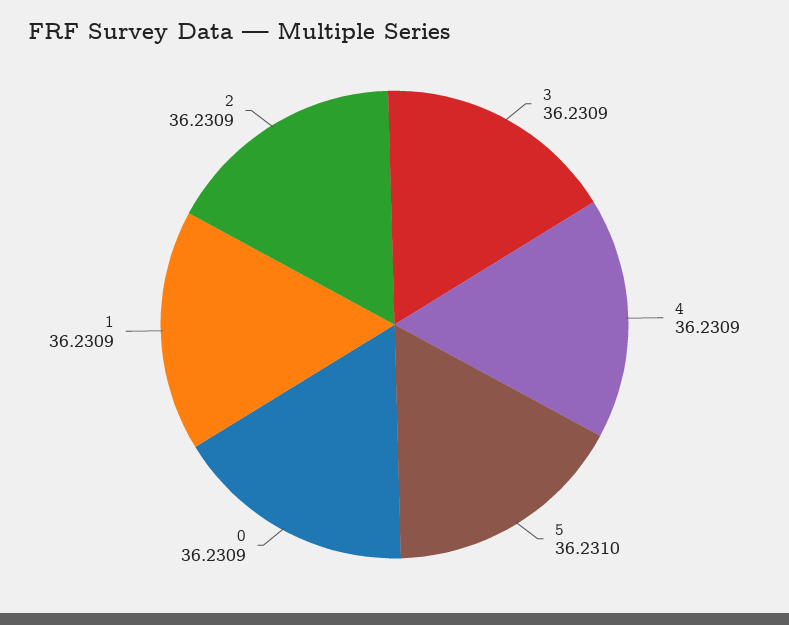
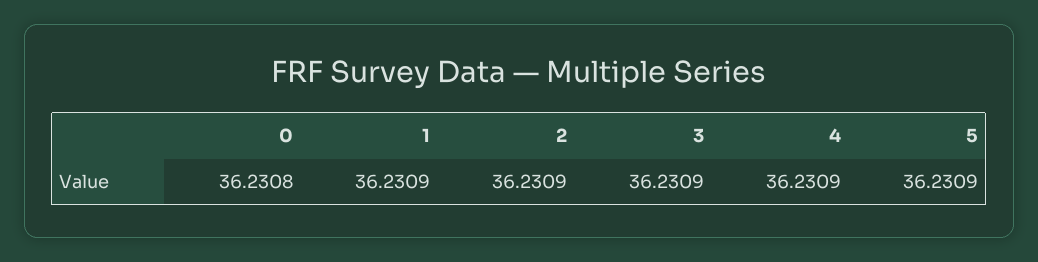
5: 36.231 -> 36.2309
0: 36.2309 -> 36.2308

